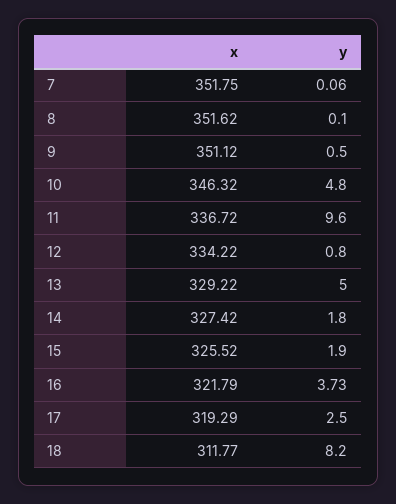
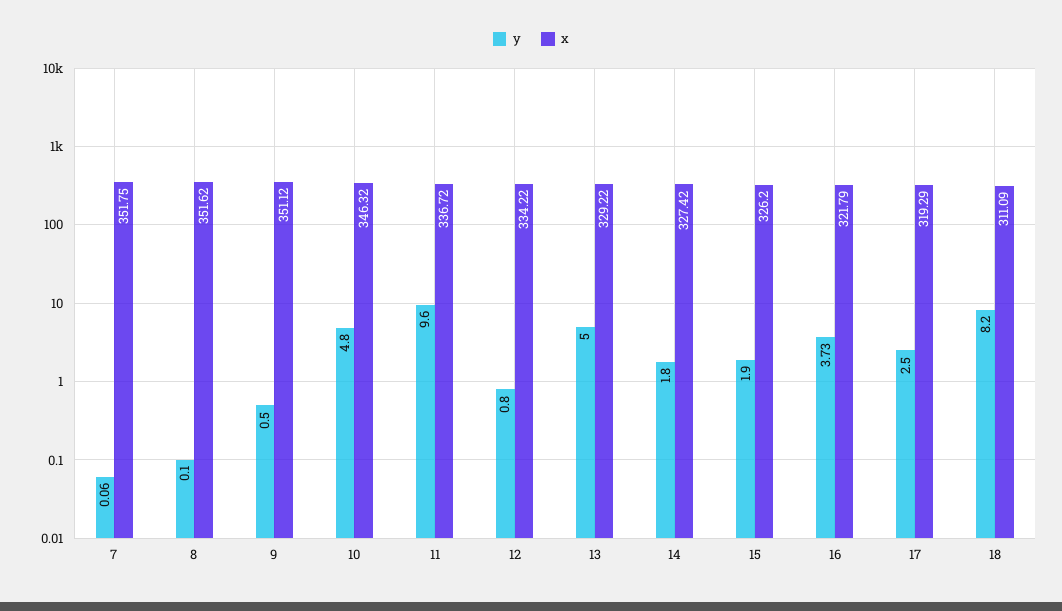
x, 15: 325.52 -> 326.2
x, 18: 311.77 -> 311.09

